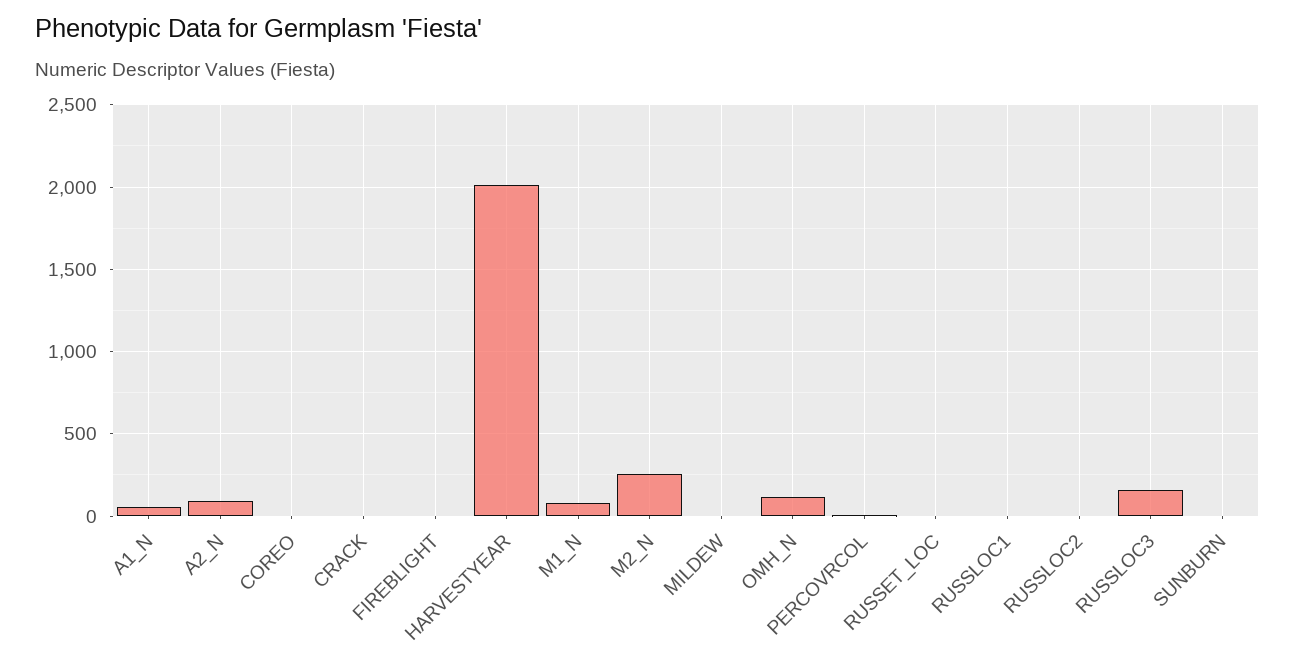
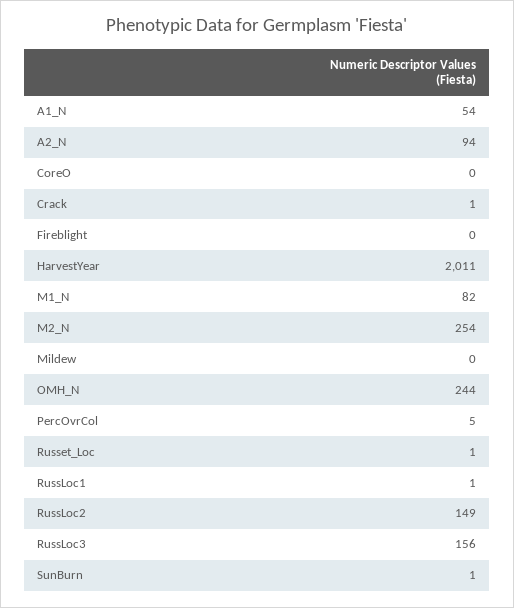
OMH_N: 100 -> 244
RUSSLOC2: 0 -> 149

